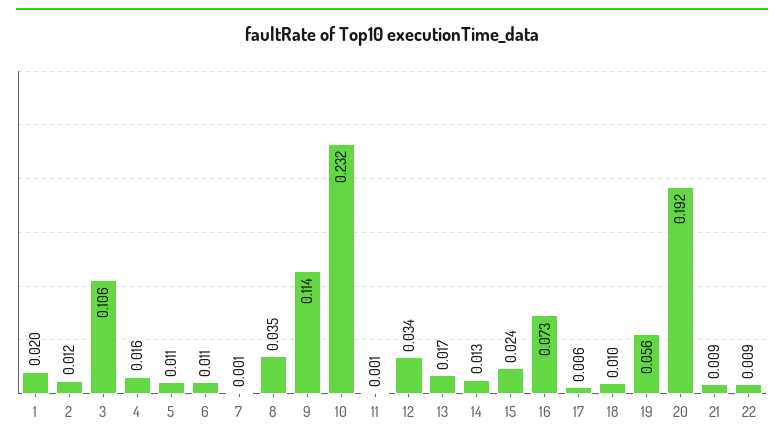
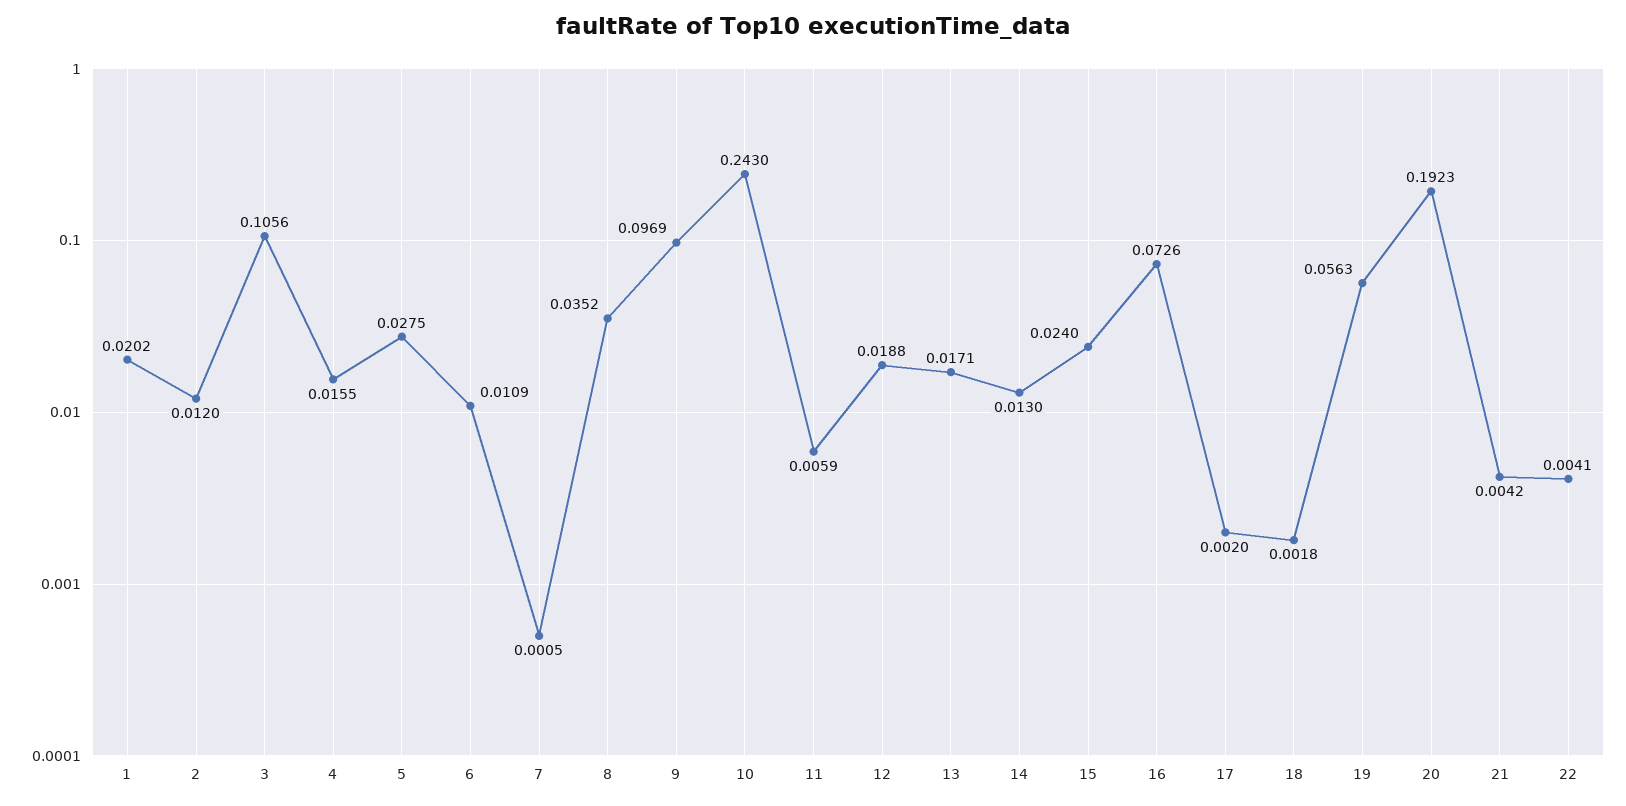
5: 0.011 -> 0.0275
9: 0.114 -> 0.0969
10: 0.232 -> 0.243
11: 0.001 -> 0.0059
12: 0.034 -> 0.0188
17: 0.006 -> 0.002
18: 0.01 -> 0.0018
21: 0.009 -> 0.0042
22: 0.009 -> 0.0041

